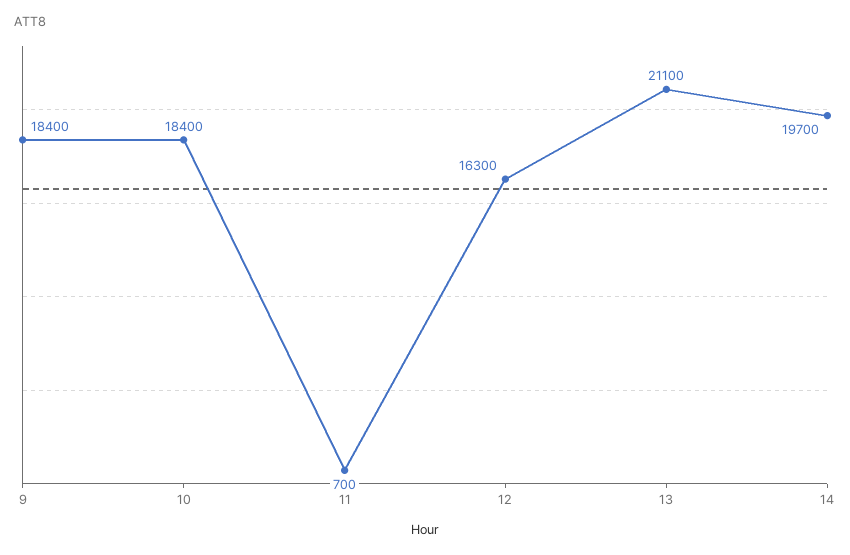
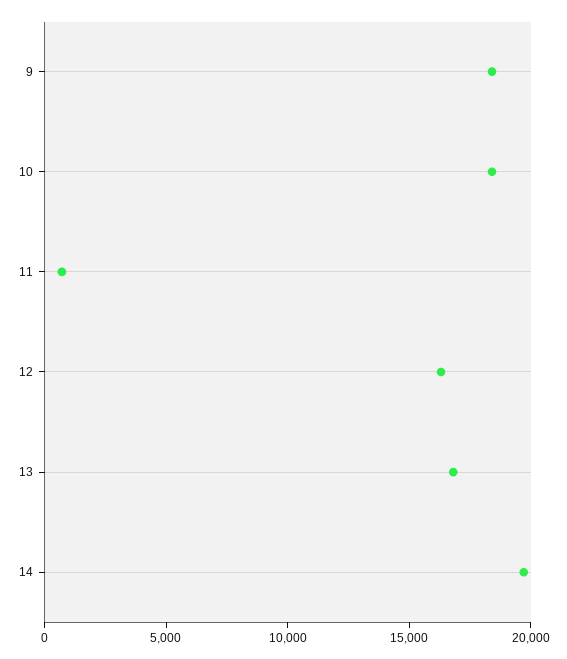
13: 21100 -> 17000

